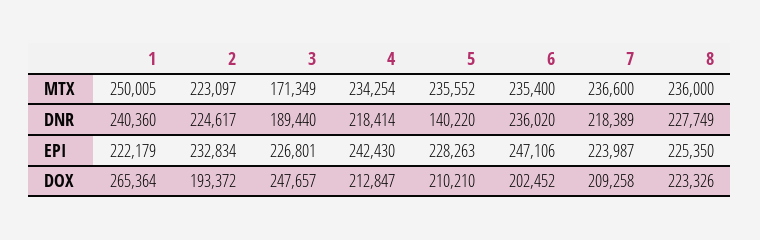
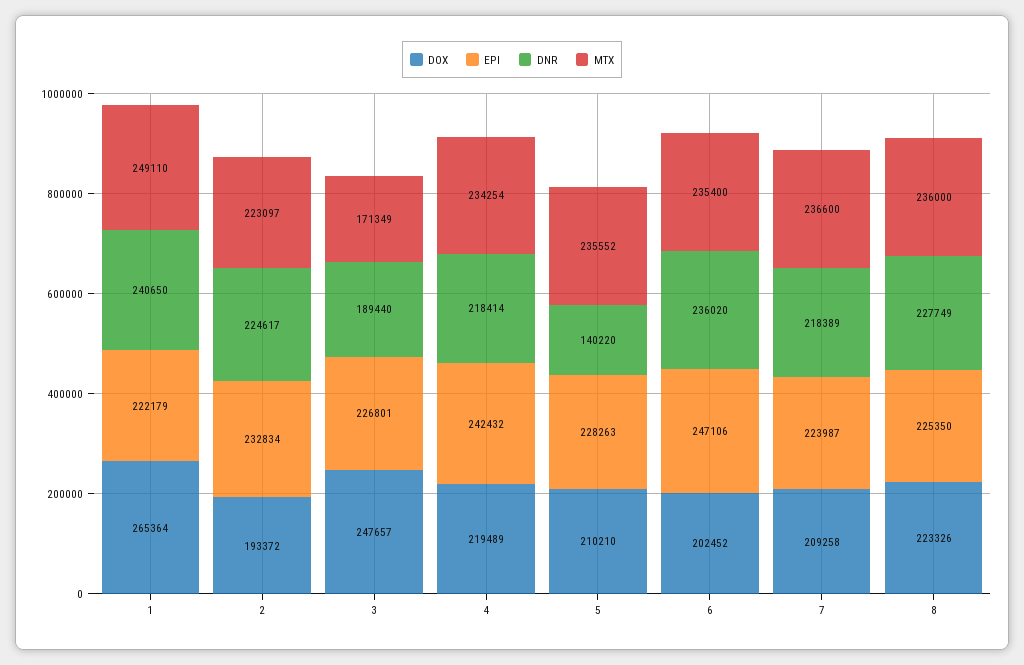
MTX, 1: 250005 -> 249110
DNR, 1: 240360 -> 240650
EPI, 4: 242430 -> 242432
DOX, 4: 212847 -> 219489

